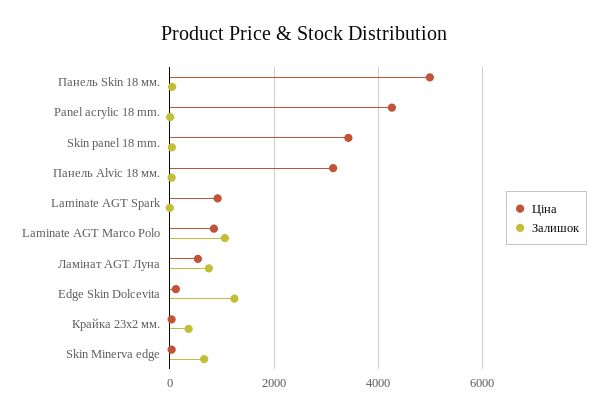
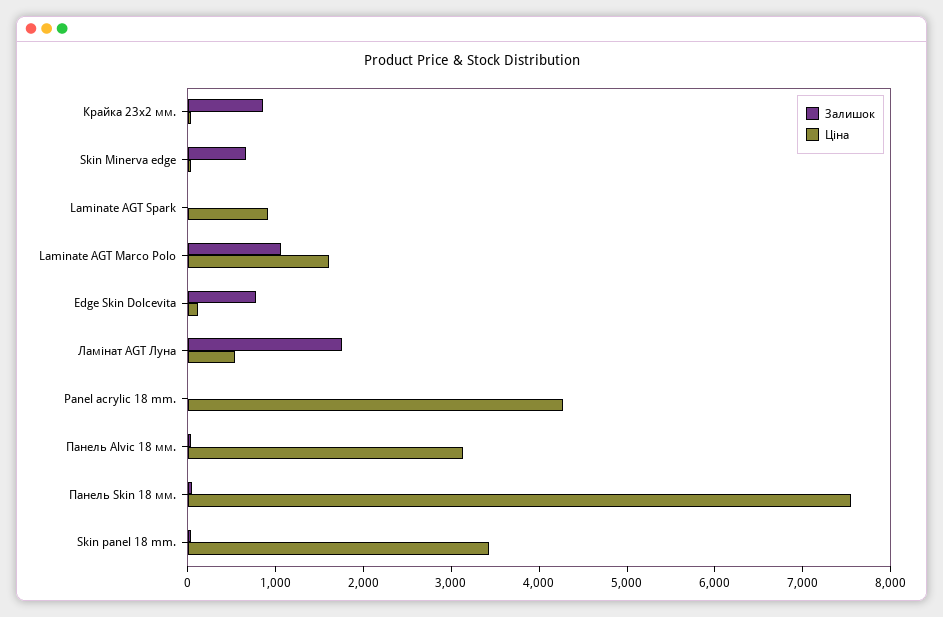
Ціна, Панель Skin 18 мм.: 5000 -> 7600
Ціна, Laminate AGT Marco Polo: 800 -> 1600
Залишок, Ламінат AGT Луна: 800 -> 1800
Залишок, Edge Skin Dolcevita: 1200 -> 800
Залишок, Крайка 23x2 мм.: 400 -> 800

